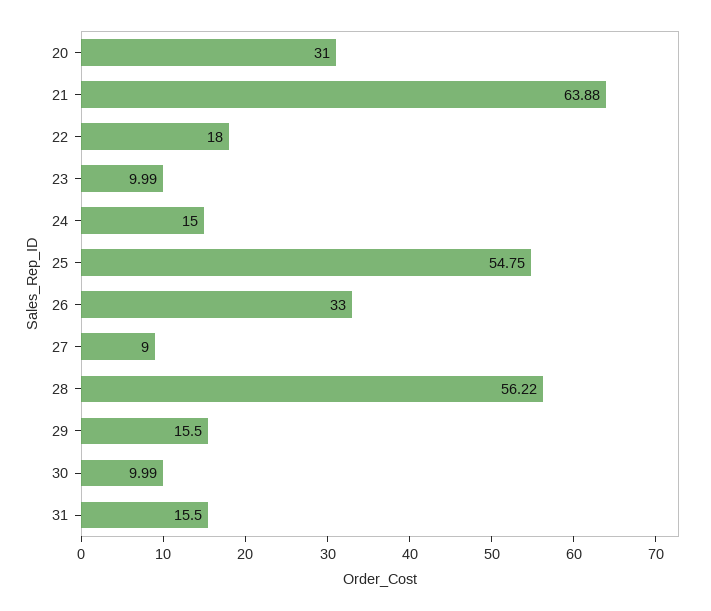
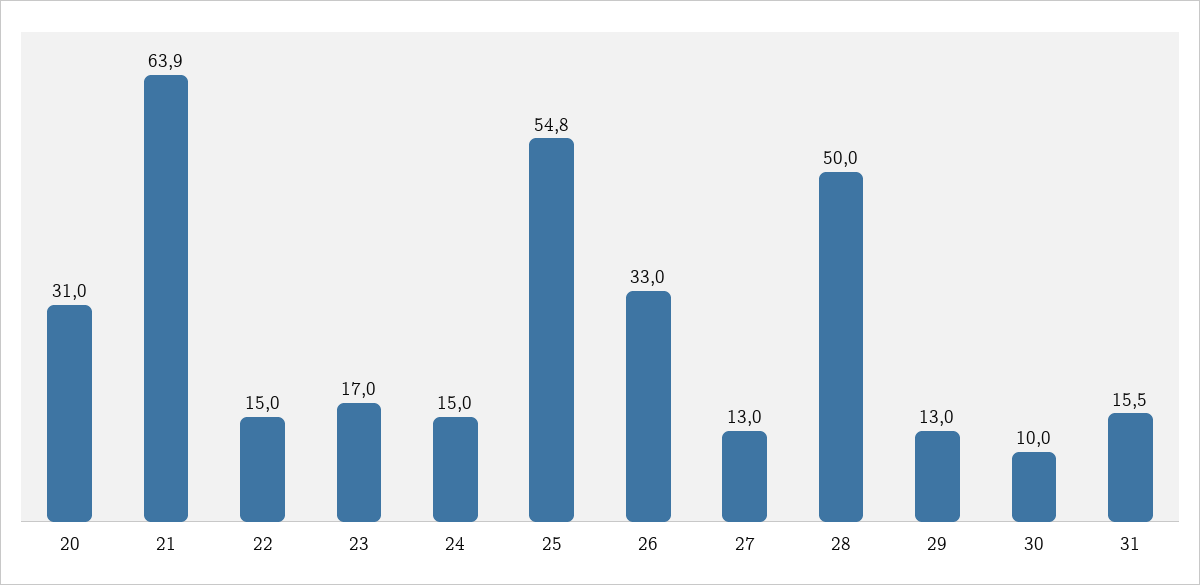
22: 18 -> 15
23: 9.99 -> 17
27: 9 -> 13
28: 56.22 -> 50
29: 15.5 -> 13

